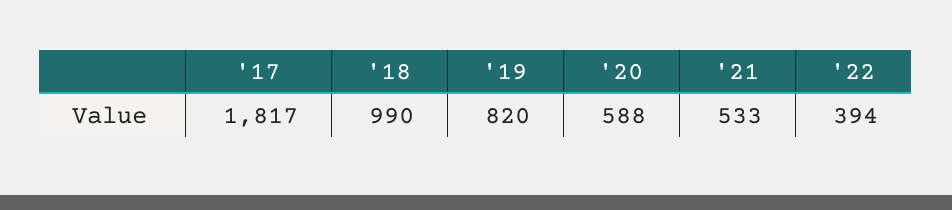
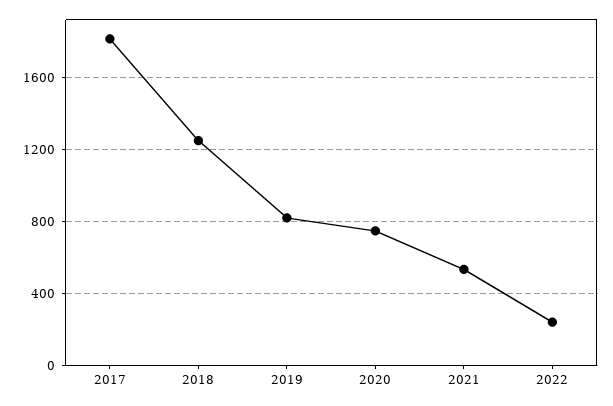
'18: 990 -> 1250
'20: 588 -> 750
'22: 394 -> 250

